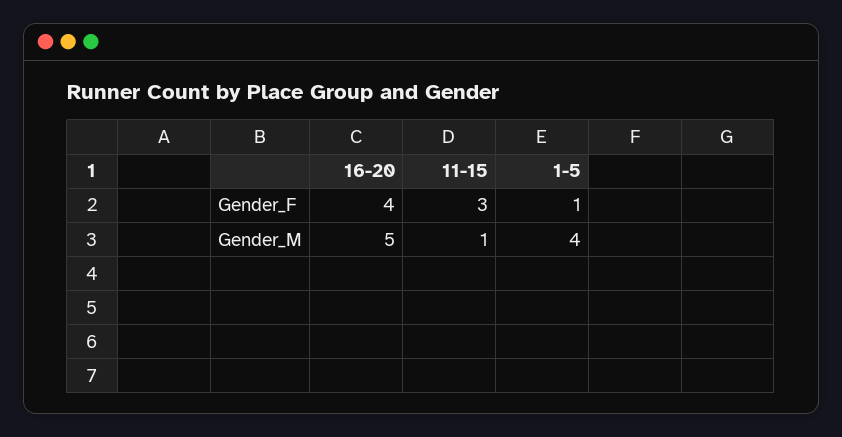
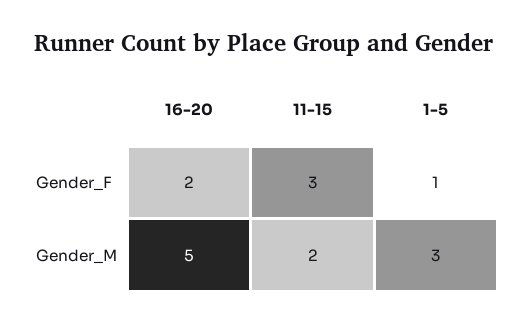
16-20, Gender_F: 4 -> 2
11-15, Gender_M: 1 -> 2
1-5, Gender_M: 4 -> 3

